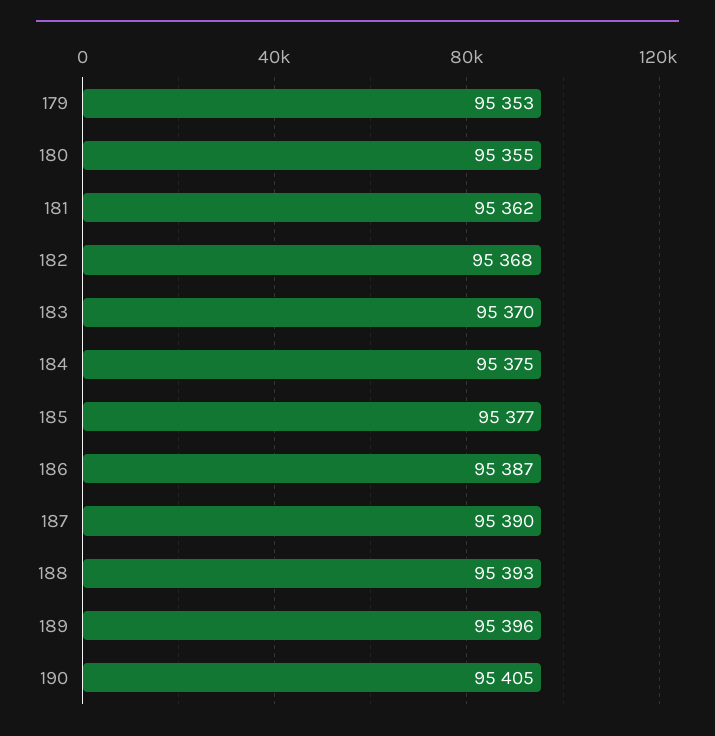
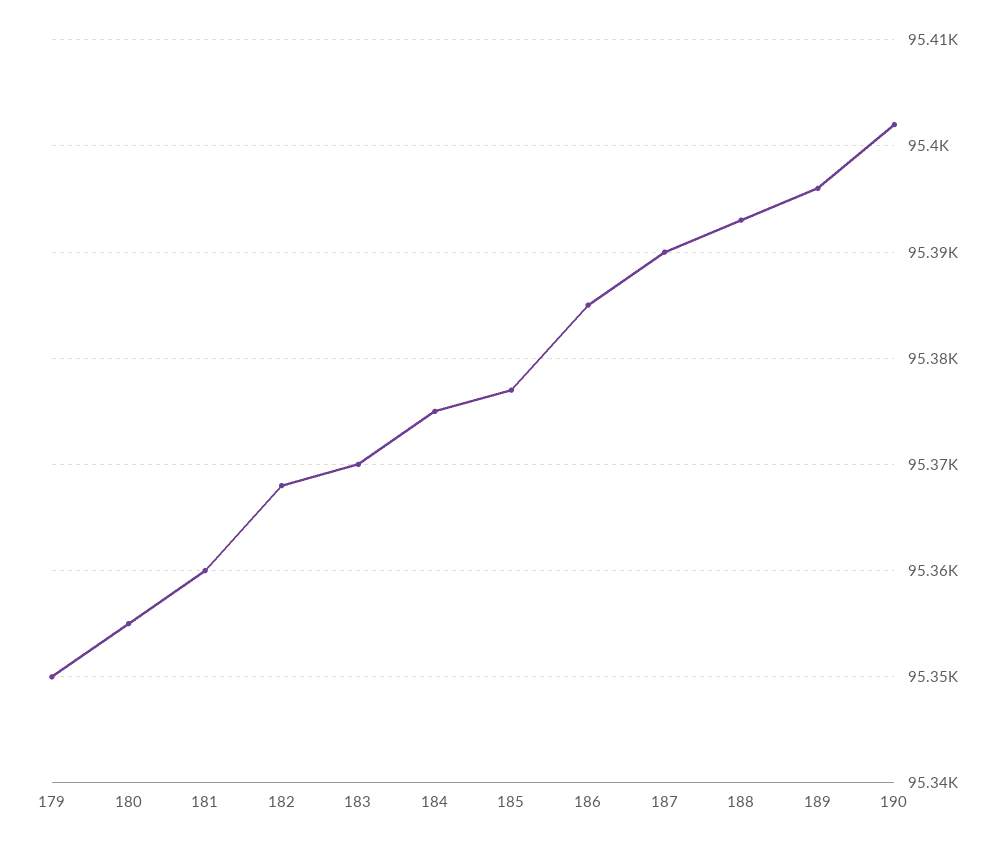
179: 95353 -> 95350
181: 95362 -> 95360
186: 95387 -> 95385
190: 95405 -> 95402

